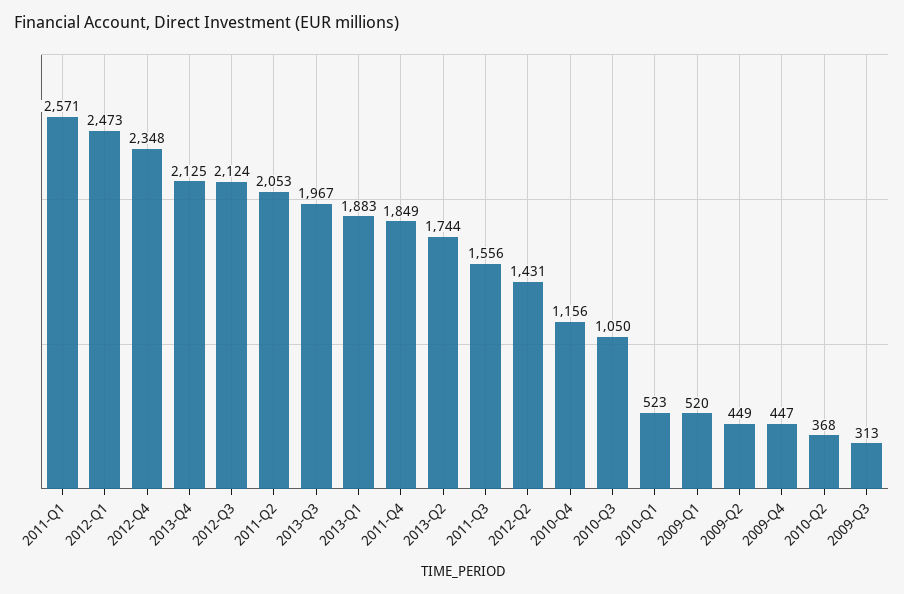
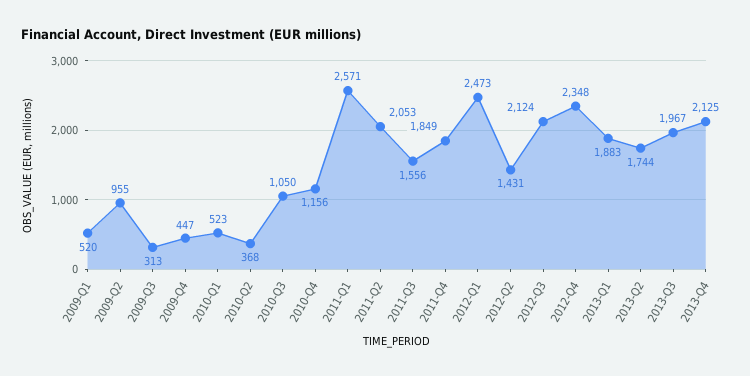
2009-Q2: 449 -> 955

